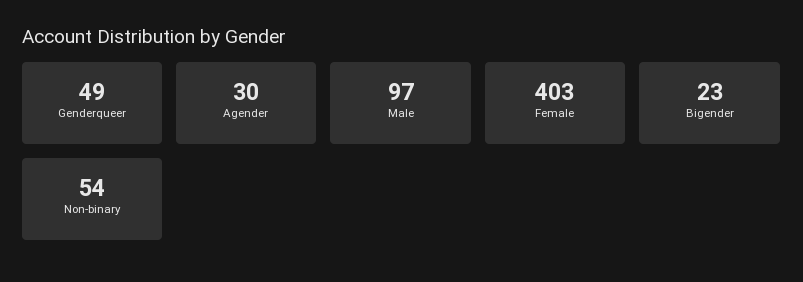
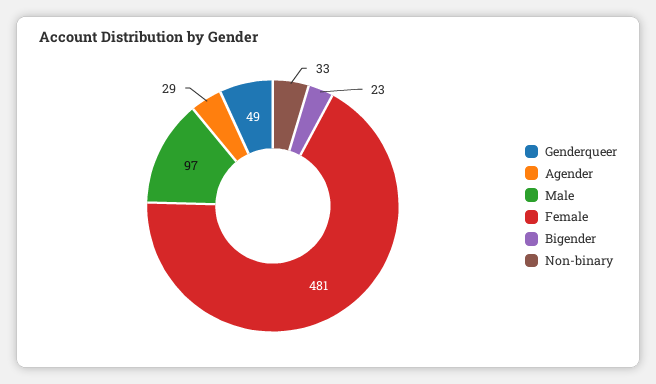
Agender: 30 -> 29
Female: 403 -> 481
Non-binary: 54 -> 33

